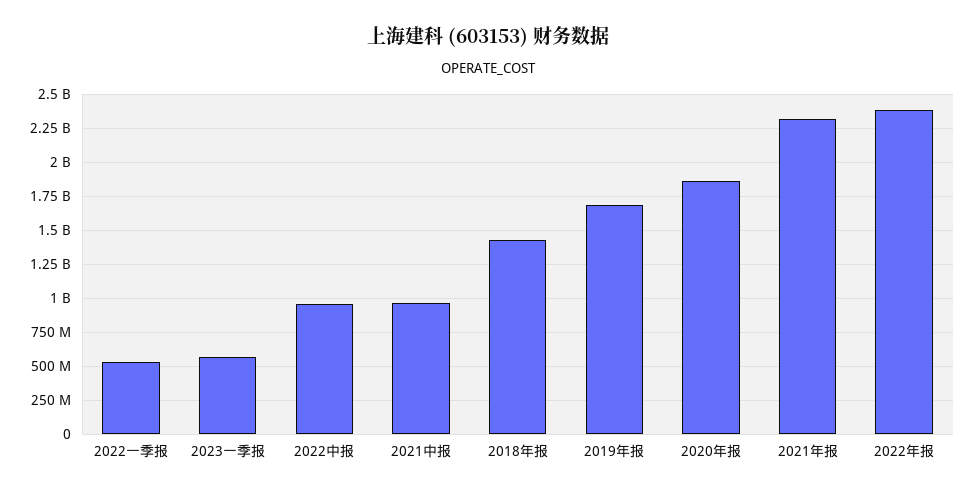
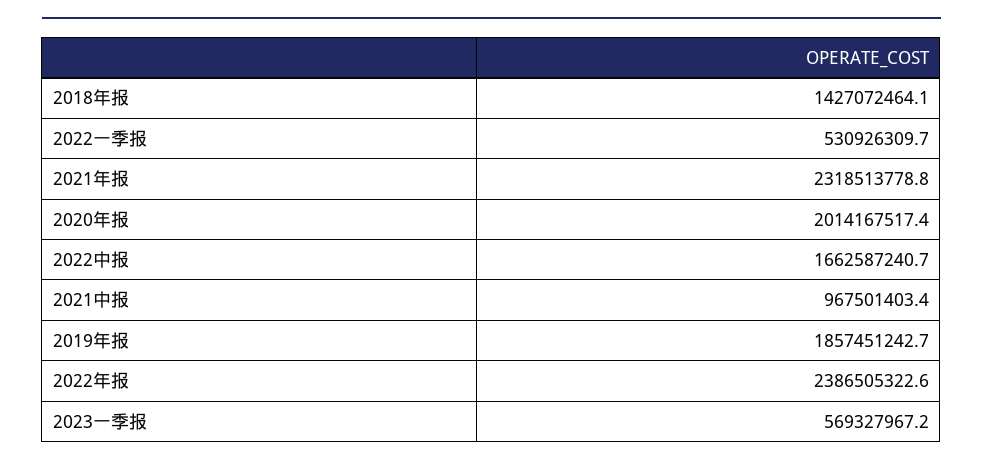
2022中报: 950000000 -> 1662587240.7
2019年报: 1700000000 -> 1857451242.7
2020年报: 1850000000 -> 2014167517.4

